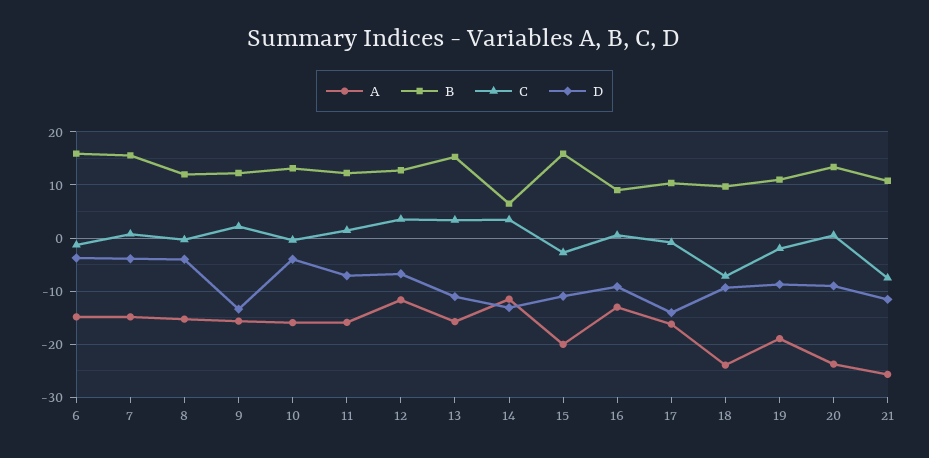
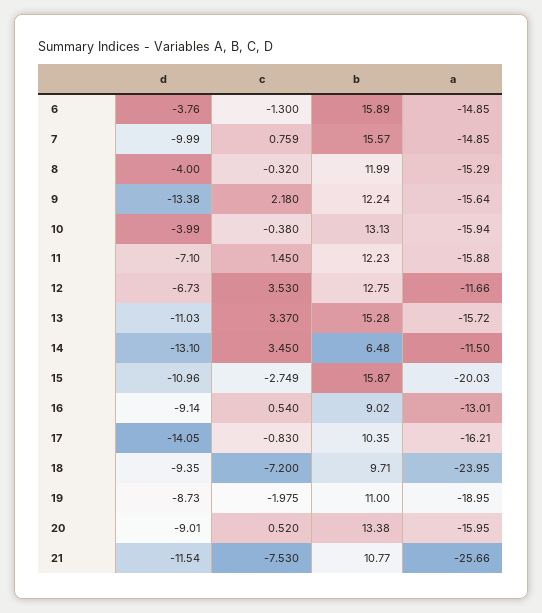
D, 7: -4 -> -9.99
A, 20: -24 -> -15.95

